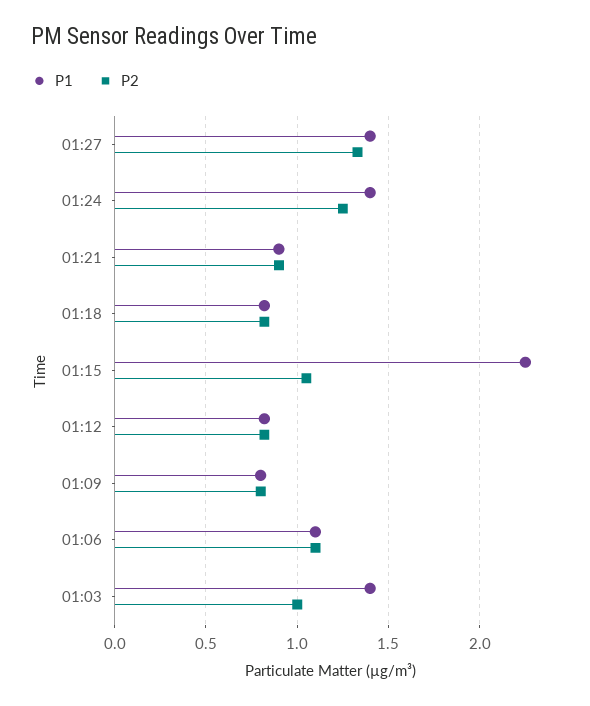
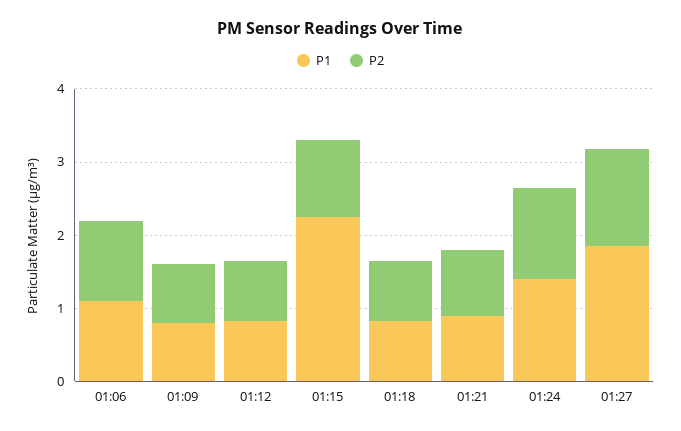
P1, 01:27: 1.4 -> 1.8
P1, 01:03: 1.4 -> none
P2, 01:03: 1 -> none

